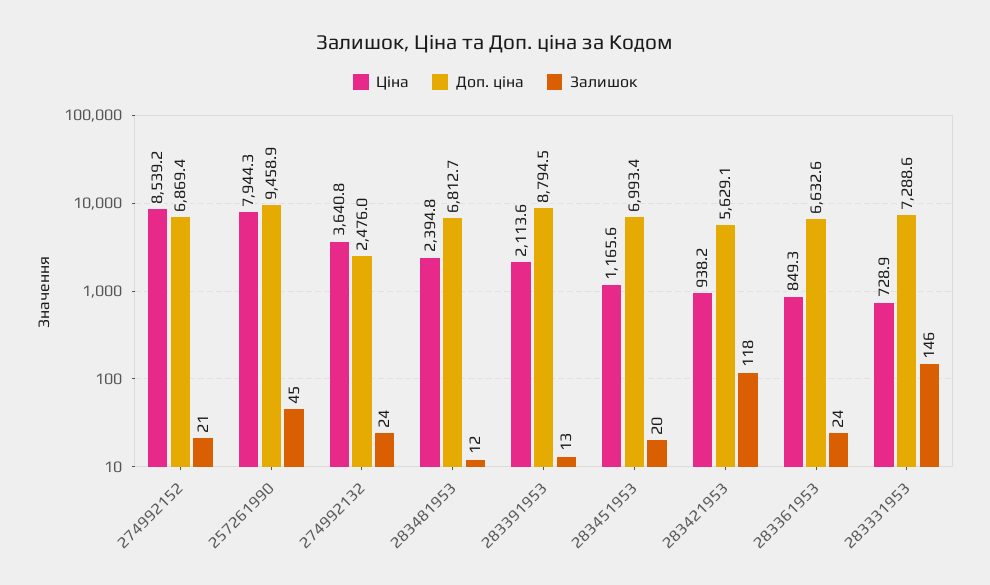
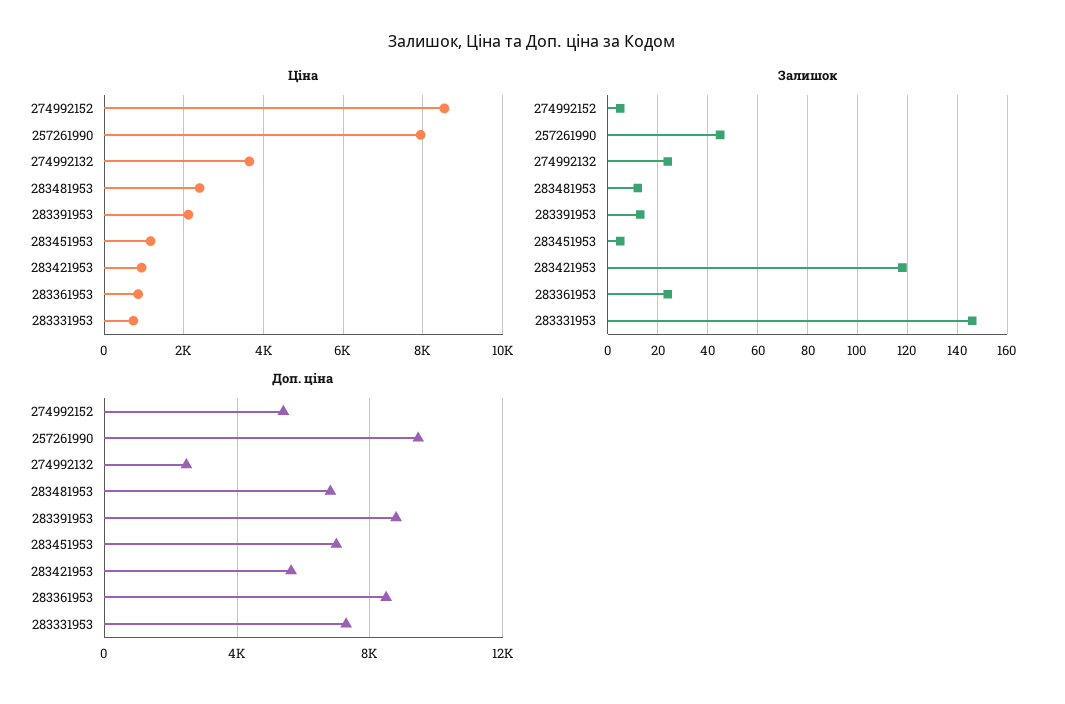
Доп. ціна, 274992152: 6869.4 -> 5500
Залишок, 274992152: 21 -> 5
Залишок, 283451953: 20 -> 5
Доп. ціна, 283361953: 6632.6 -> 8500

